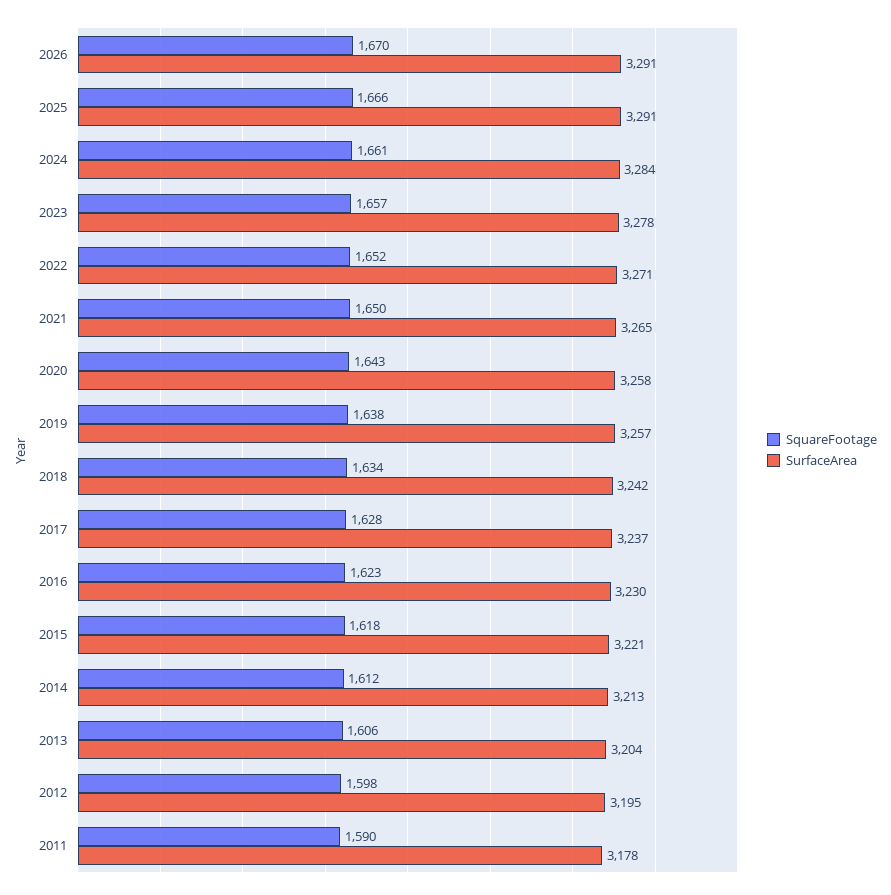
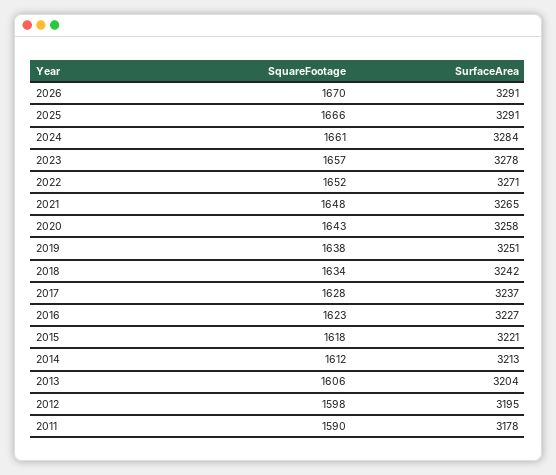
SquareFootage, 2021: 1650 -> 1648
SurfaceArea, 2019: 3257 -> 3251
SurfaceArea, 2016: 3230 -> 3227

